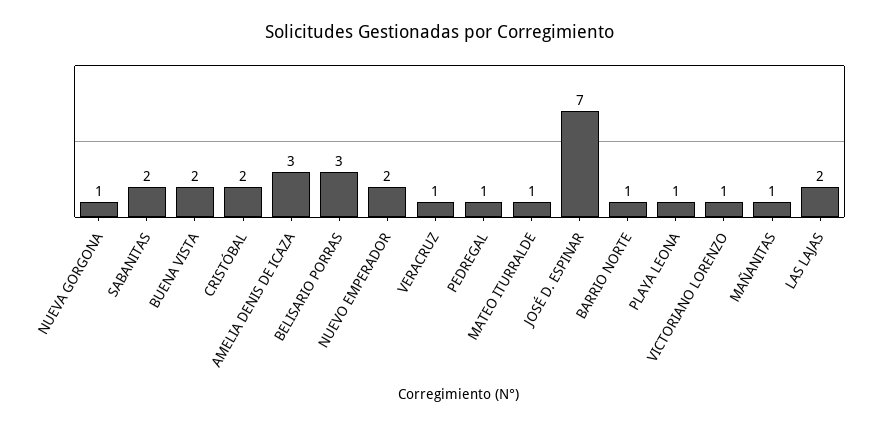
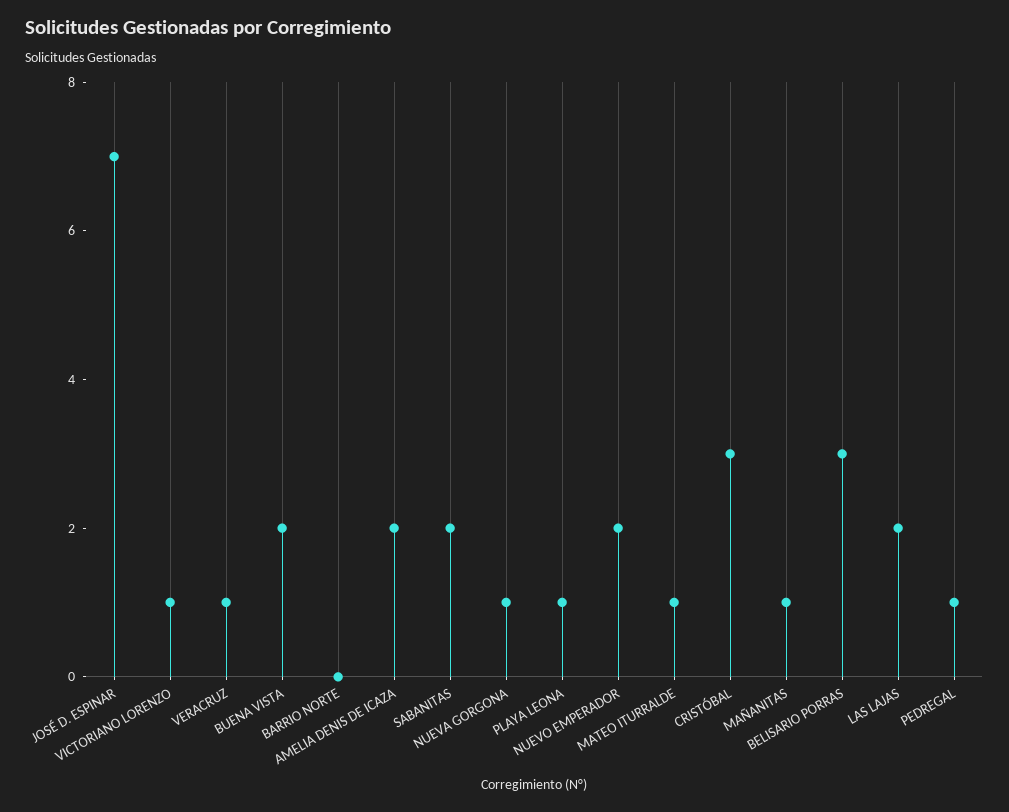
CRISTÓBAL: 2 -> 3
AMELIA DENIS DE ICAZA: 3 -> 2
BARRIO NORTE: 1 -> 0

